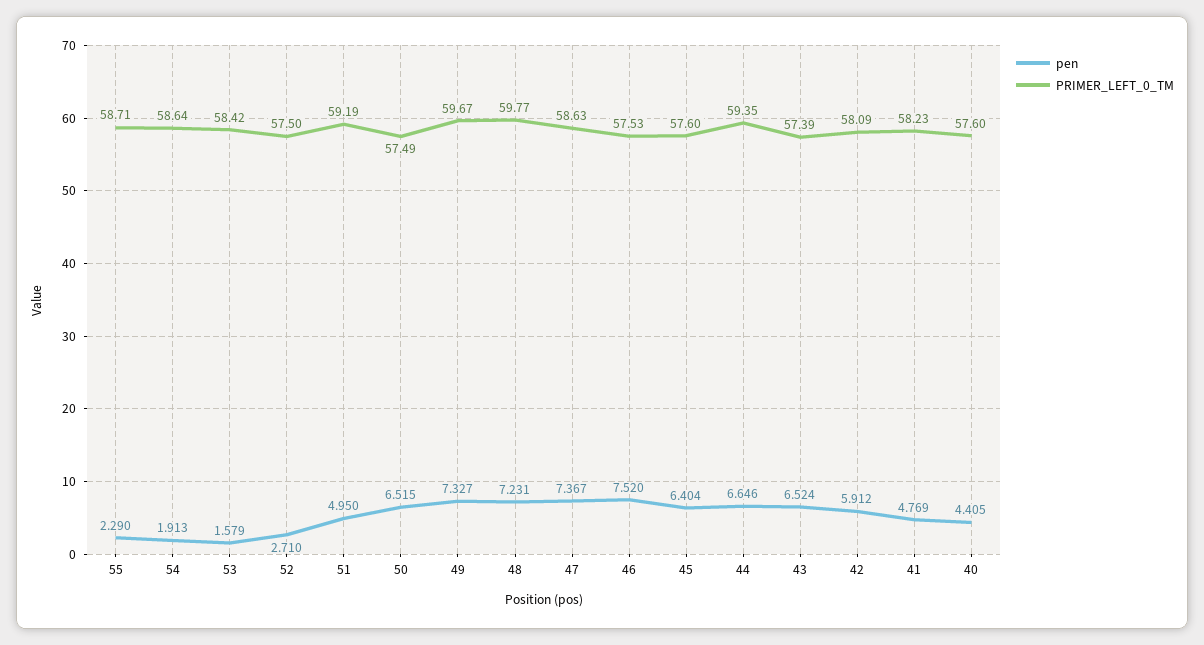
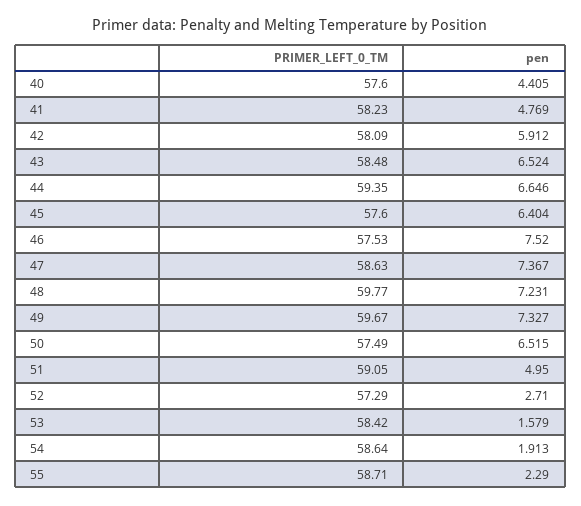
PRIMER_LEFT_0_TM, 52: 57.5 -> 57.29
PRIMER_LEFT_0_TM, 51: 59.19 -> 59.05
PRIMER_LEFT_0_TM, 43: 57.39 -> 58.48

